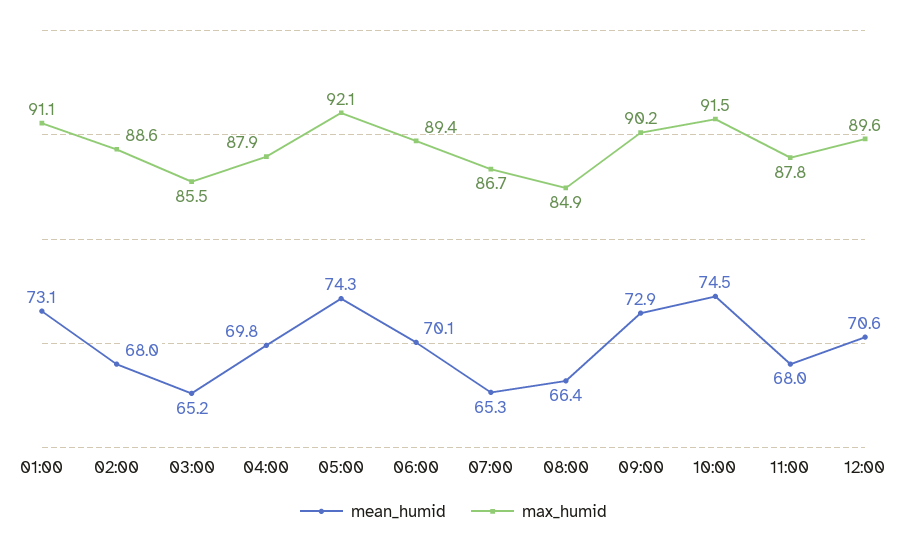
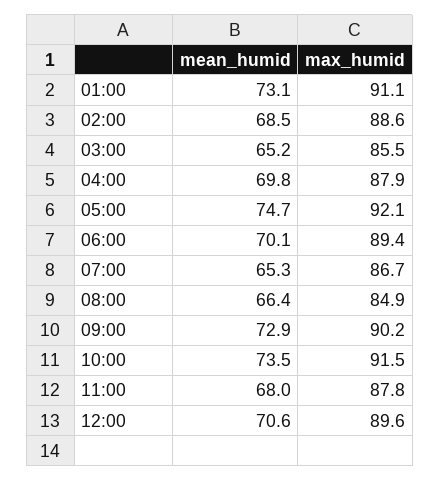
mean_humid, 02:00: 68 -> 68.5
mean_humid, 05:00: 74.3 -> 74.7
mean_humid, 10:00: 74.5 -> 73.5

